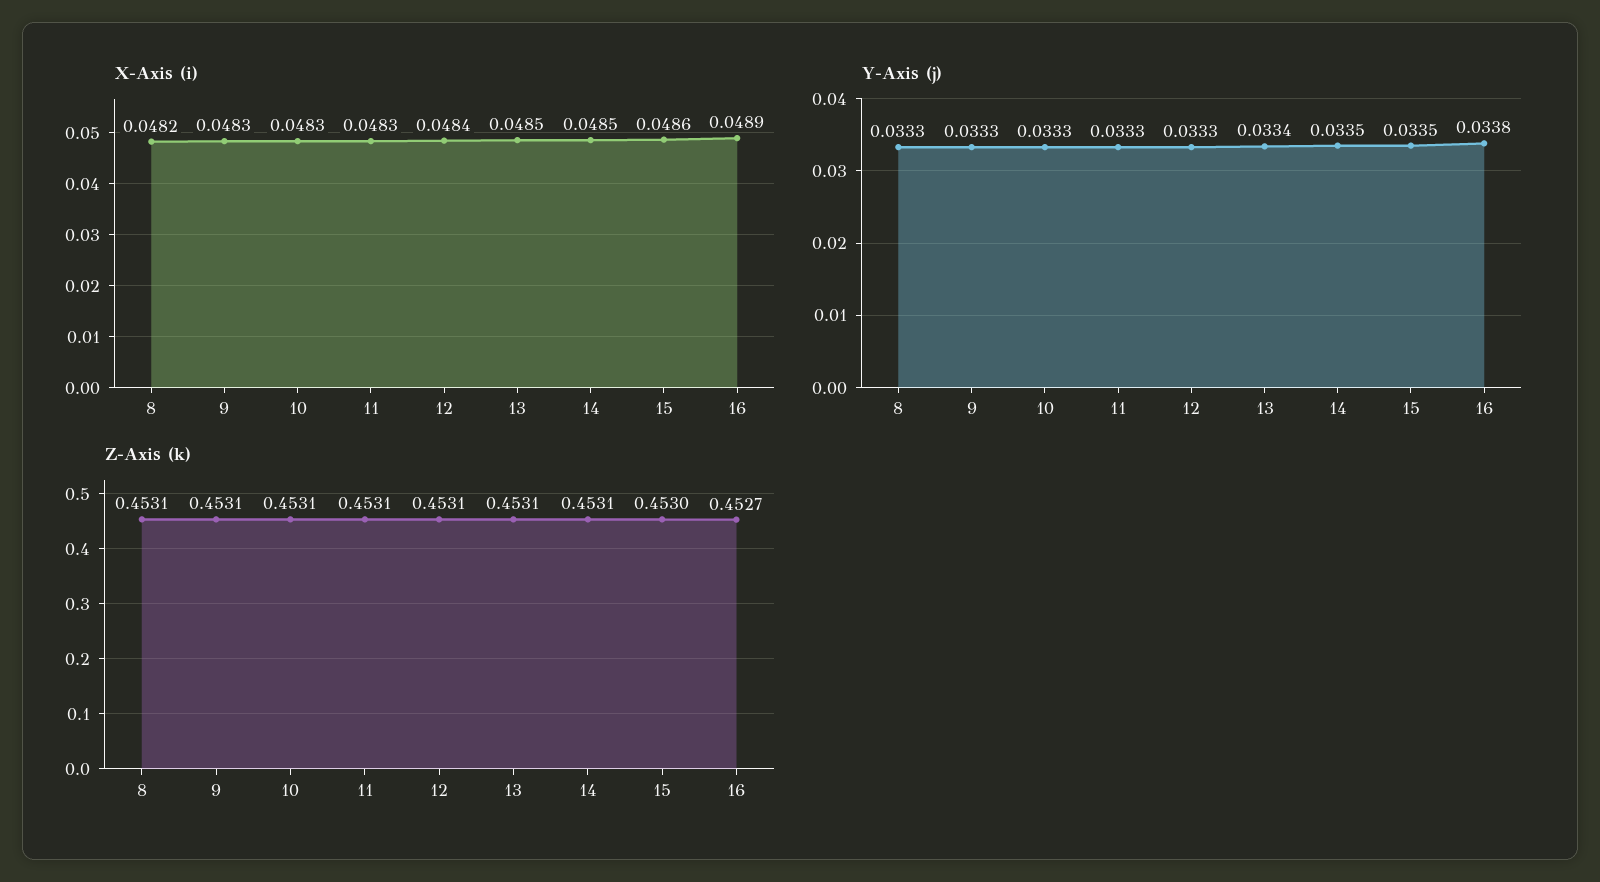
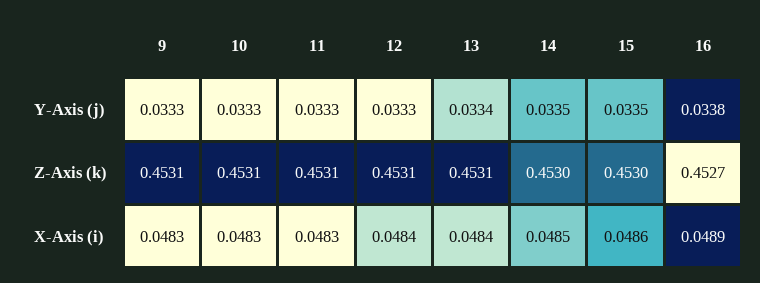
X-Axis (i), 8: 0.0482 -> none
X-Axis (i), 13: 0.0485 -> 0.0484
Y-Axis (j), 8: 0.0333 -> none
Z-Axis (k), 8: 0.4531 -> none
Z-Axis (k), 14: 0.4531 -> 0.453

